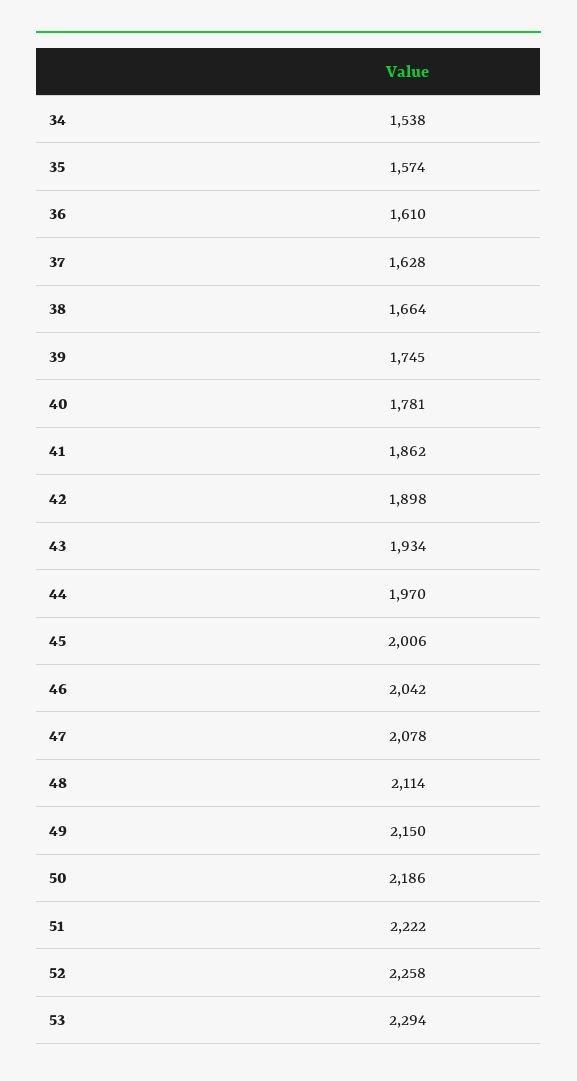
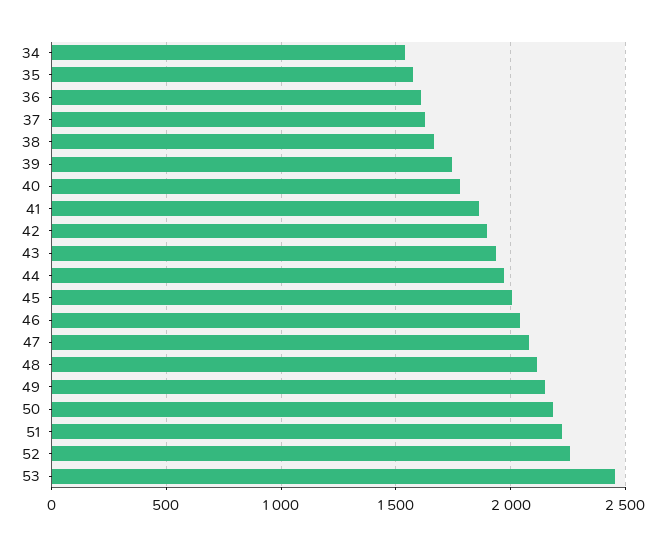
53: 2294 -> 2450

